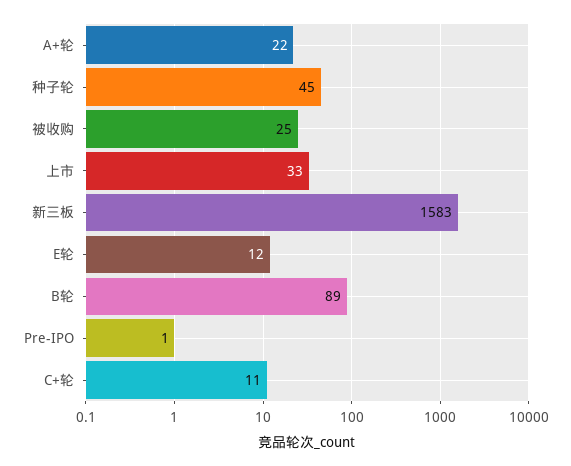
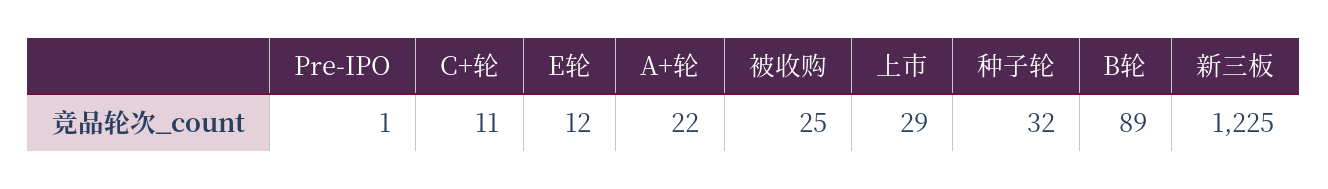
种子轮: 45 -> 32
上市: 33 -> 29
新三板: 1583 -> 1225

